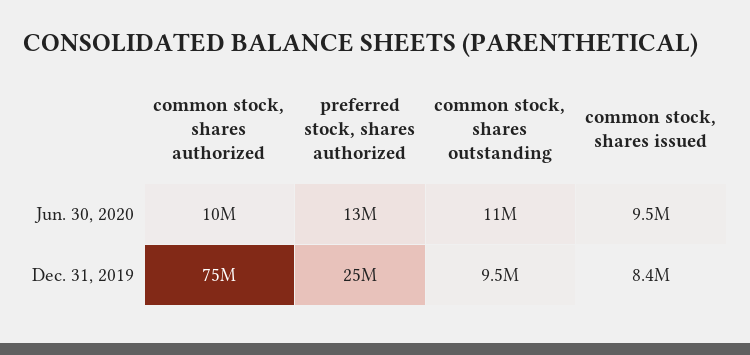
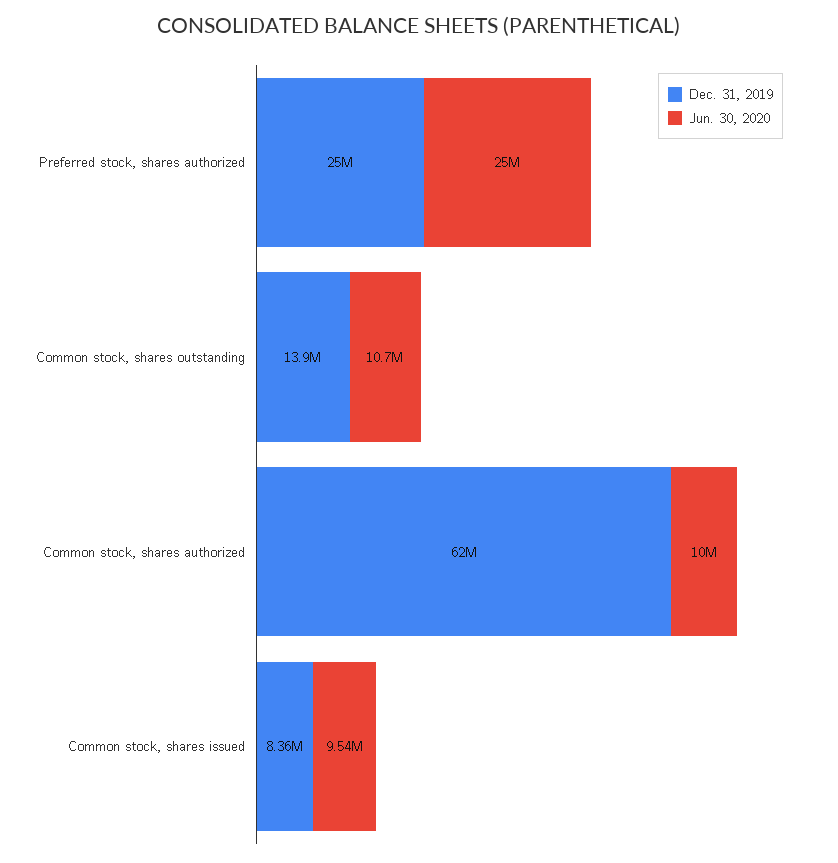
Jun. 30, 2020, preferred stock, shares authorized: 13000000 -> 25000000
Dec. 31, 2019, common stock, shares authorized: 75000000 -> 62000000
Dec. 31, 2019, common stock, shares outstanding: 9500000 -> 13900000

